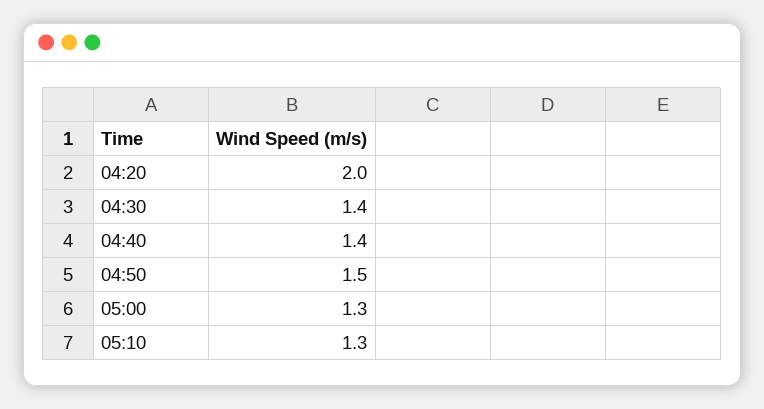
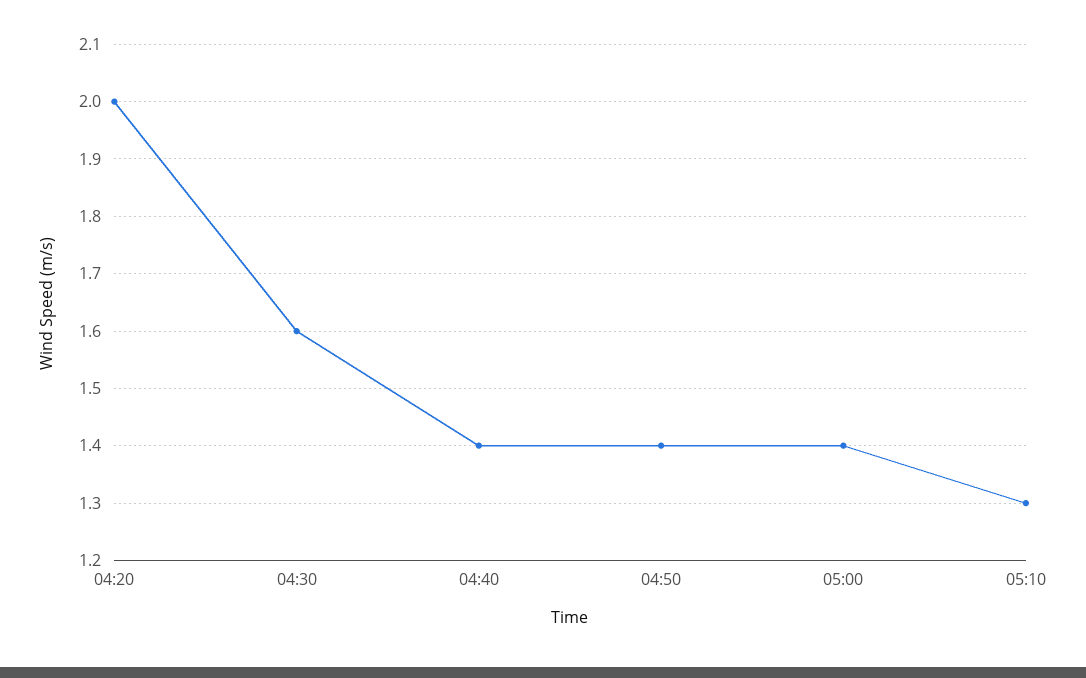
04:30: 1.4 -> 1.6
04:50: 1.5 -> 1.4
05:00: 1.3 -> 1.4

